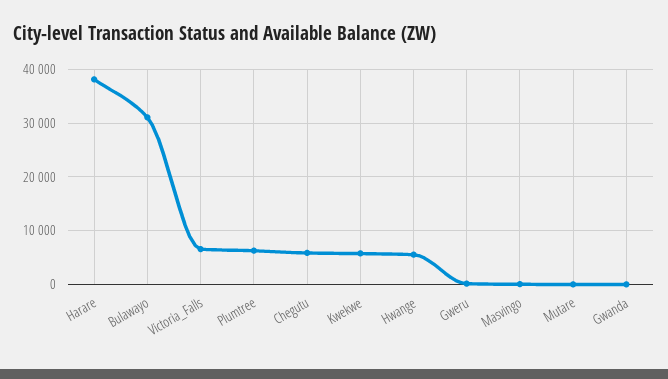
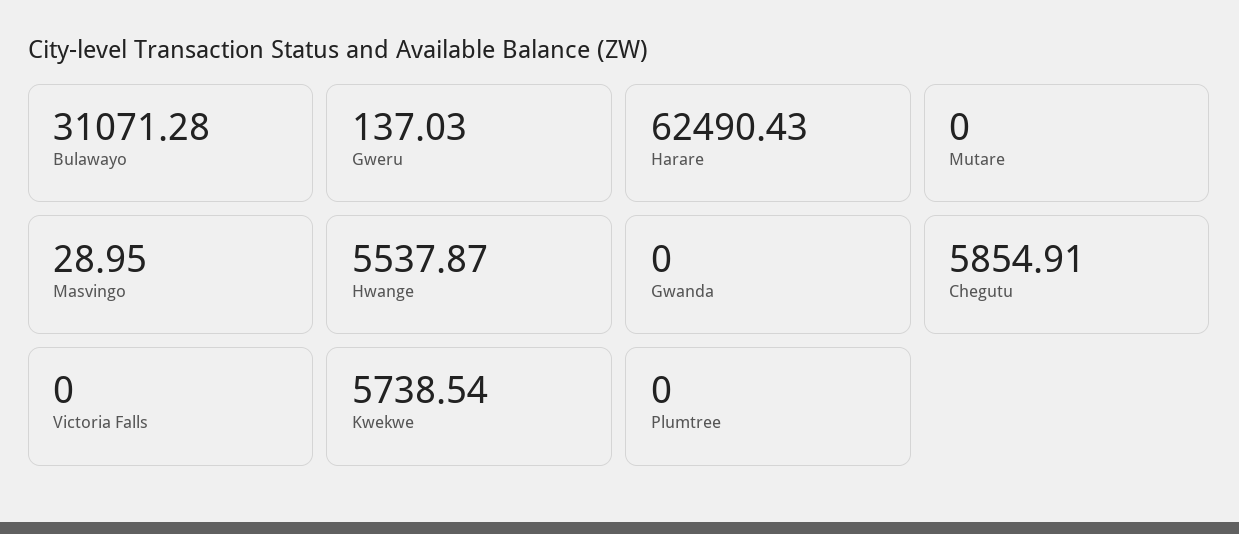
Harare: 38000 -> 62490.43
Victoria_Falls: 6000 -> 0
Plumtree: 6000 -> 0

